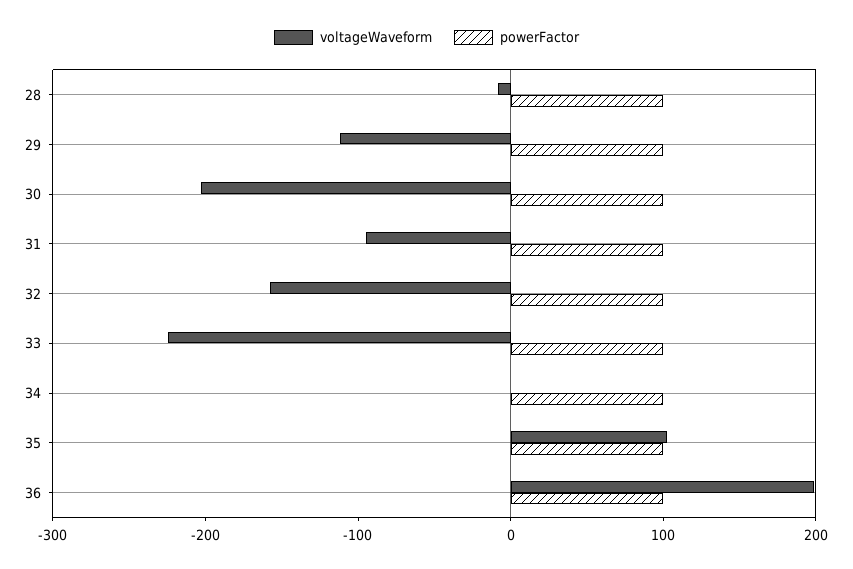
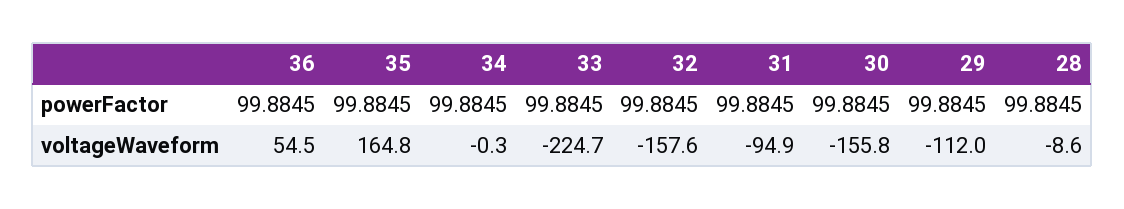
voltageWaveform, 30: -200 -> -155.8
voltageWaveform, 35: 100 -> 164.8
voltageWaveform, 36: 200 -> 54.5

